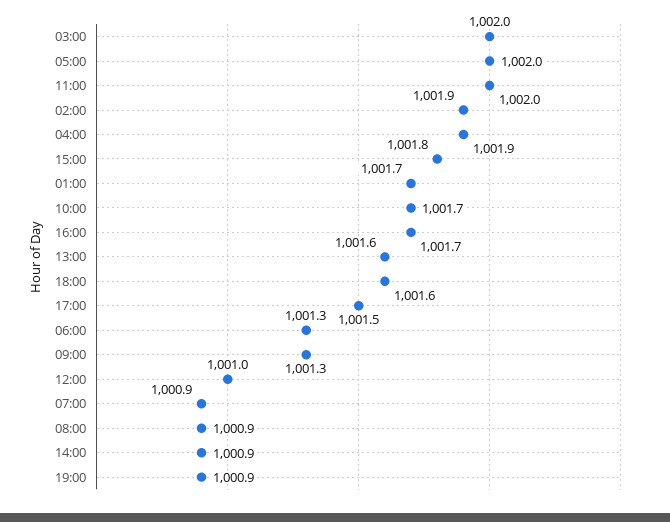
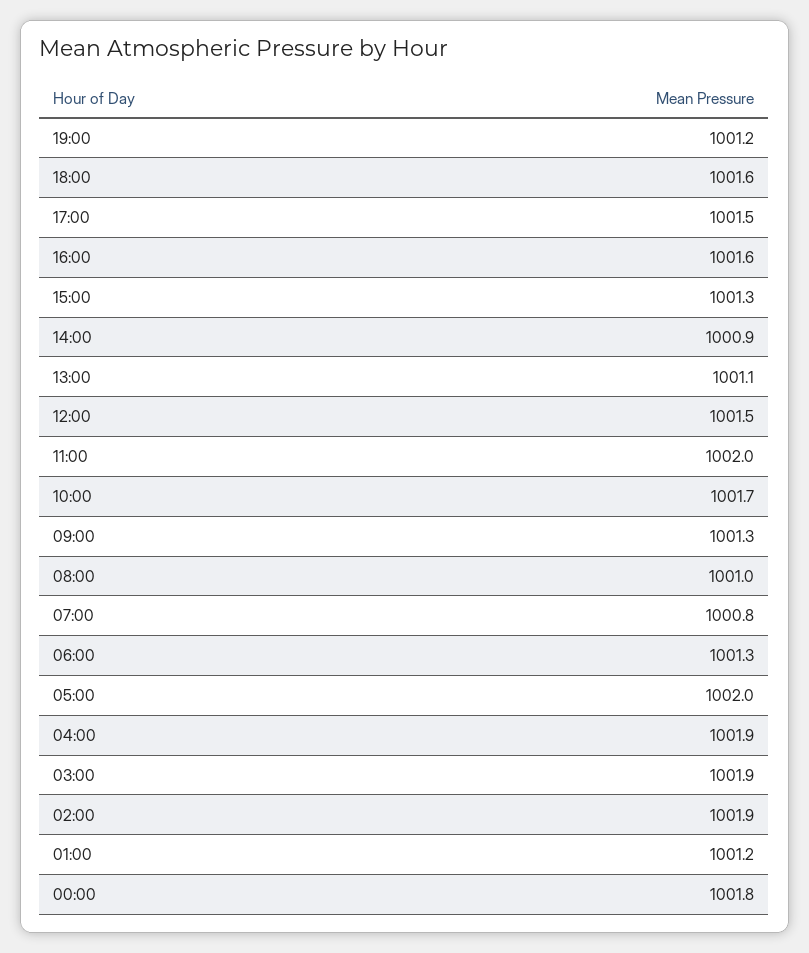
03:00: 1002 -> 1001.9
15:00: 1001.8 -> 1001.3
01:00: 1001.7 -> 1001.2
16:00: 1001.7 -> 1001.6
13:00: 1001.6 -> 1001.1
12:00: 1001 -> 1001.5
07:00: 1000.9 -> 1000.8
08:00: 1000.9 -> 1001
19:00: 1000.9 -> 1001.2
00:00: none -> 1001.8

